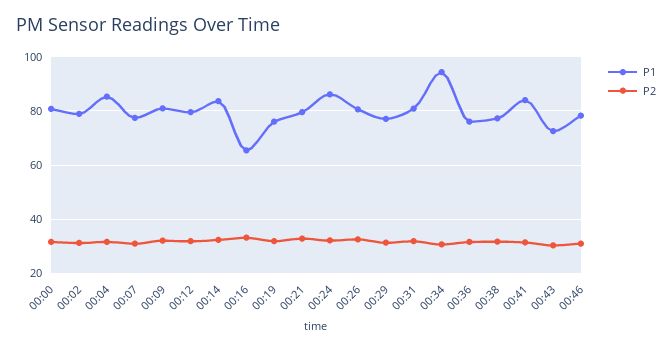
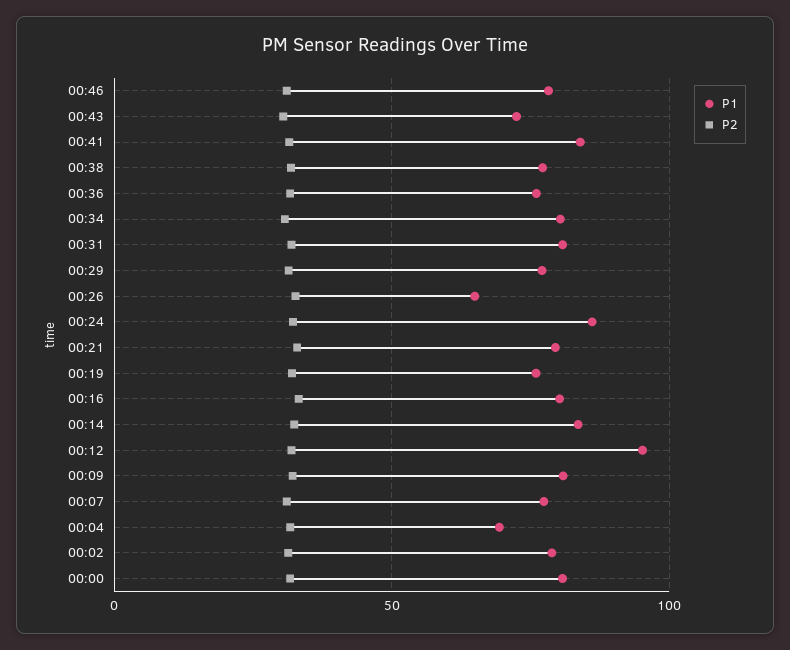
P1, 00:04: 85 -> 70
P1, 00:12: 80 -> 95
P1, 00:16: 65 -> 80
P1, 00:26: 80 -> 65
P1, 00:34: 95 -> 80

